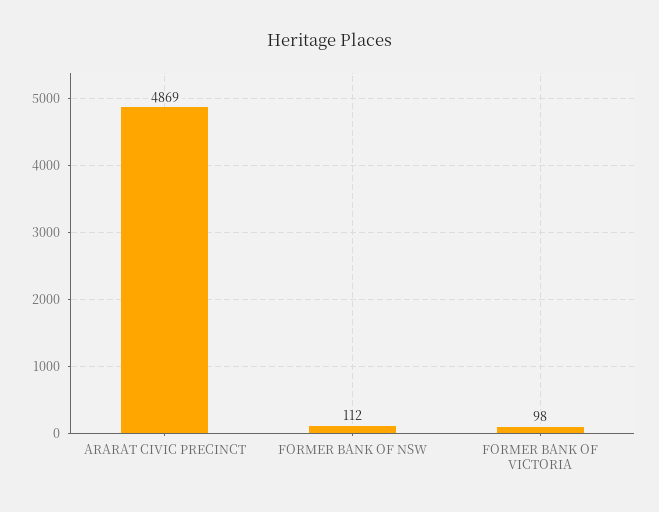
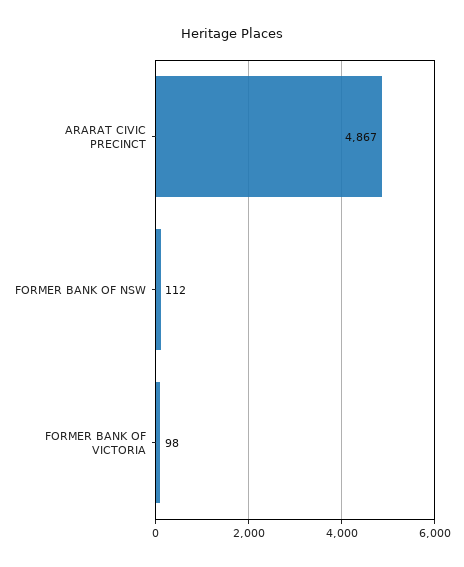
ARARAT CIVIC PRECINCT: 4869 -> 4867

